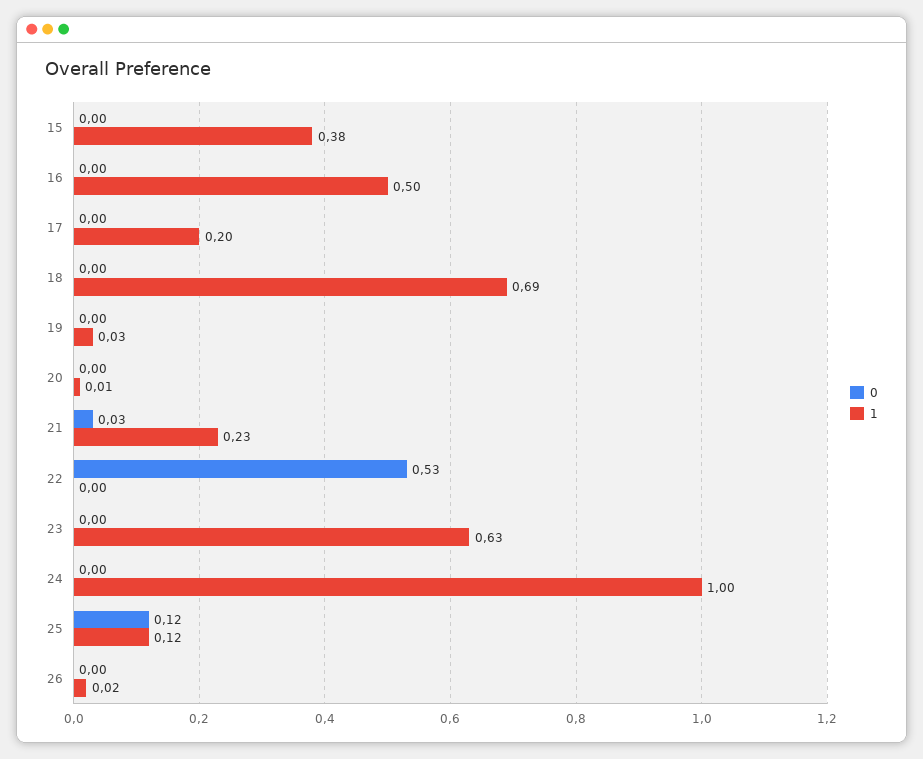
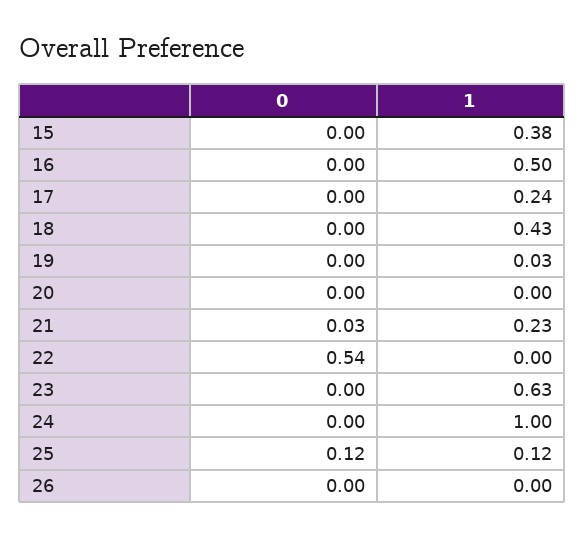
1, 17: 0.2 -> 0.24
1, 18: 0.69 -> 0.43
1, 20: 0.01 -> 0
0, 22: 0.53 -> 0.54
1, 26: 0.02 -> 0

